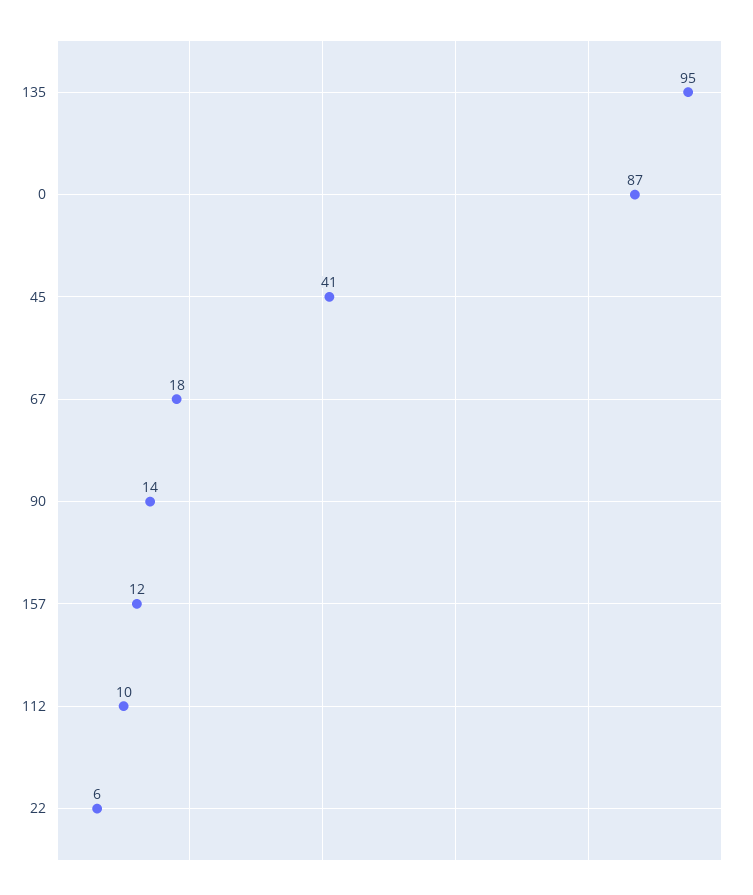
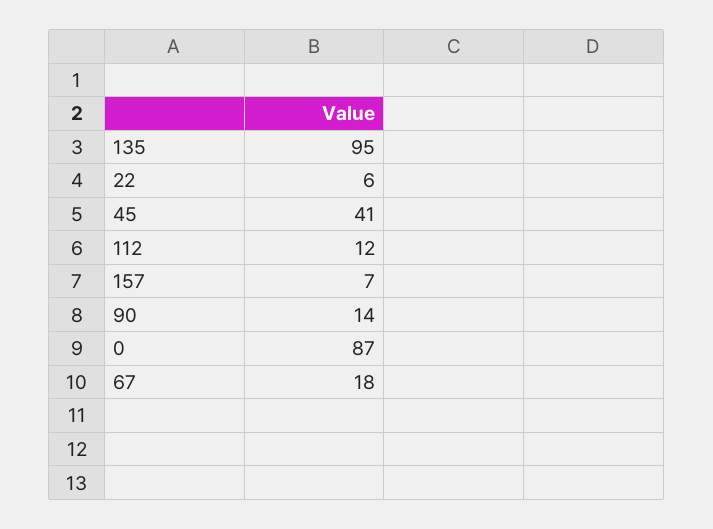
157: 12 -> 7
112: 10 -> 12

